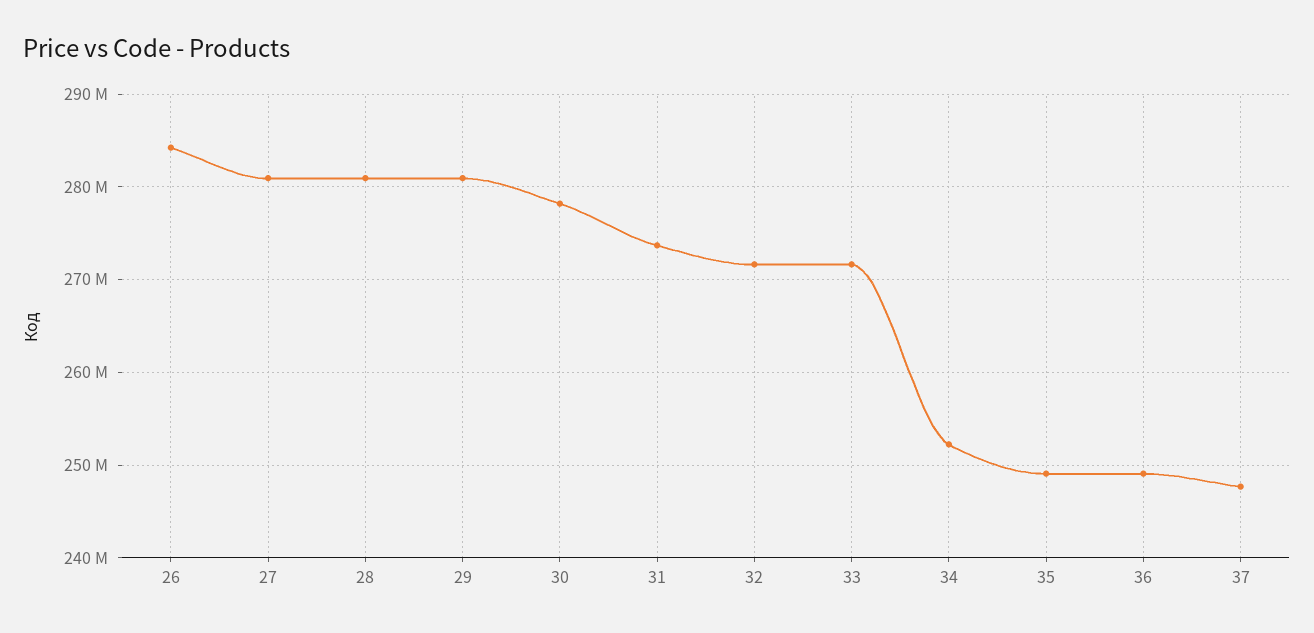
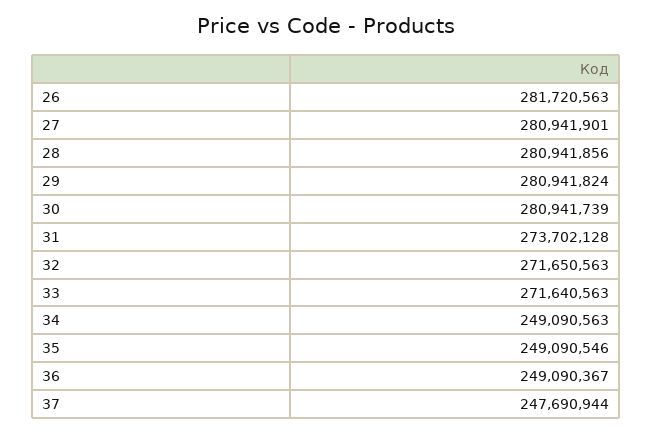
26: 284000000 -> 281720563
30: 278000000 -> 280941739
34: 252000000 -> 249090563

